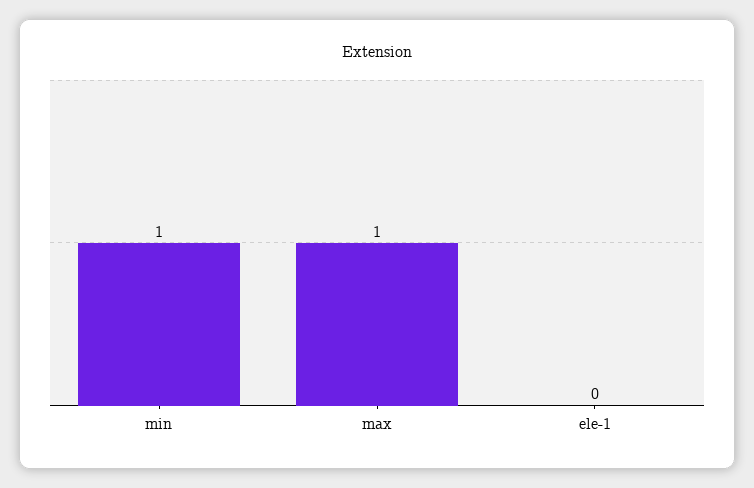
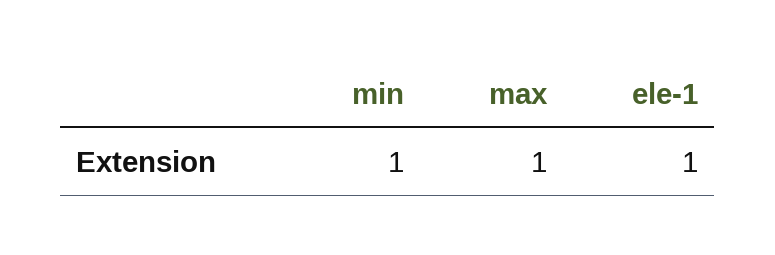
ele-1: 0 -> 1

